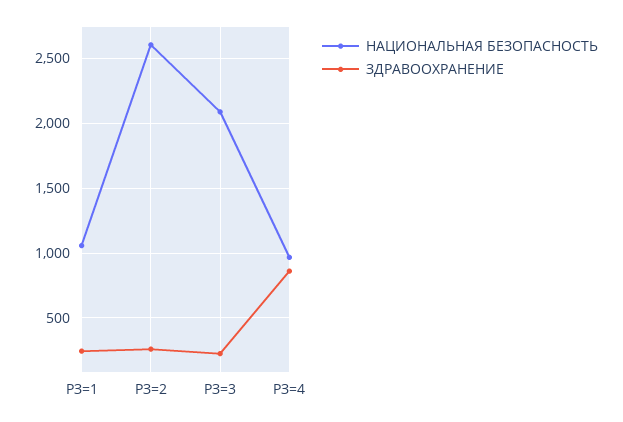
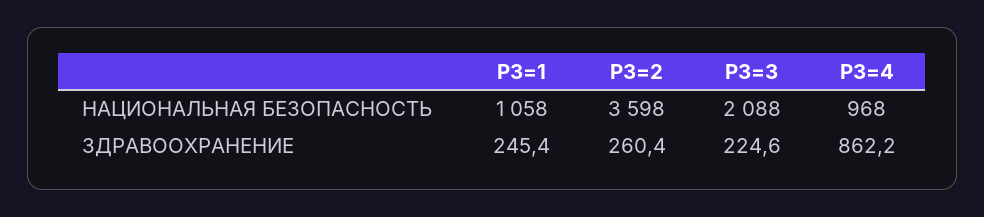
НАЦИОНАЛЬНАЯ БЕЗОПАСНОСТЬ, РЗ=2: 2600 -> 3598

